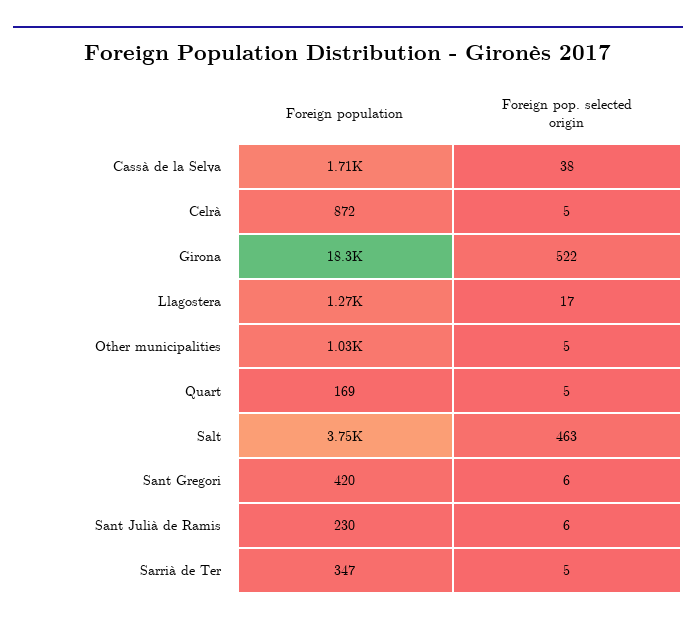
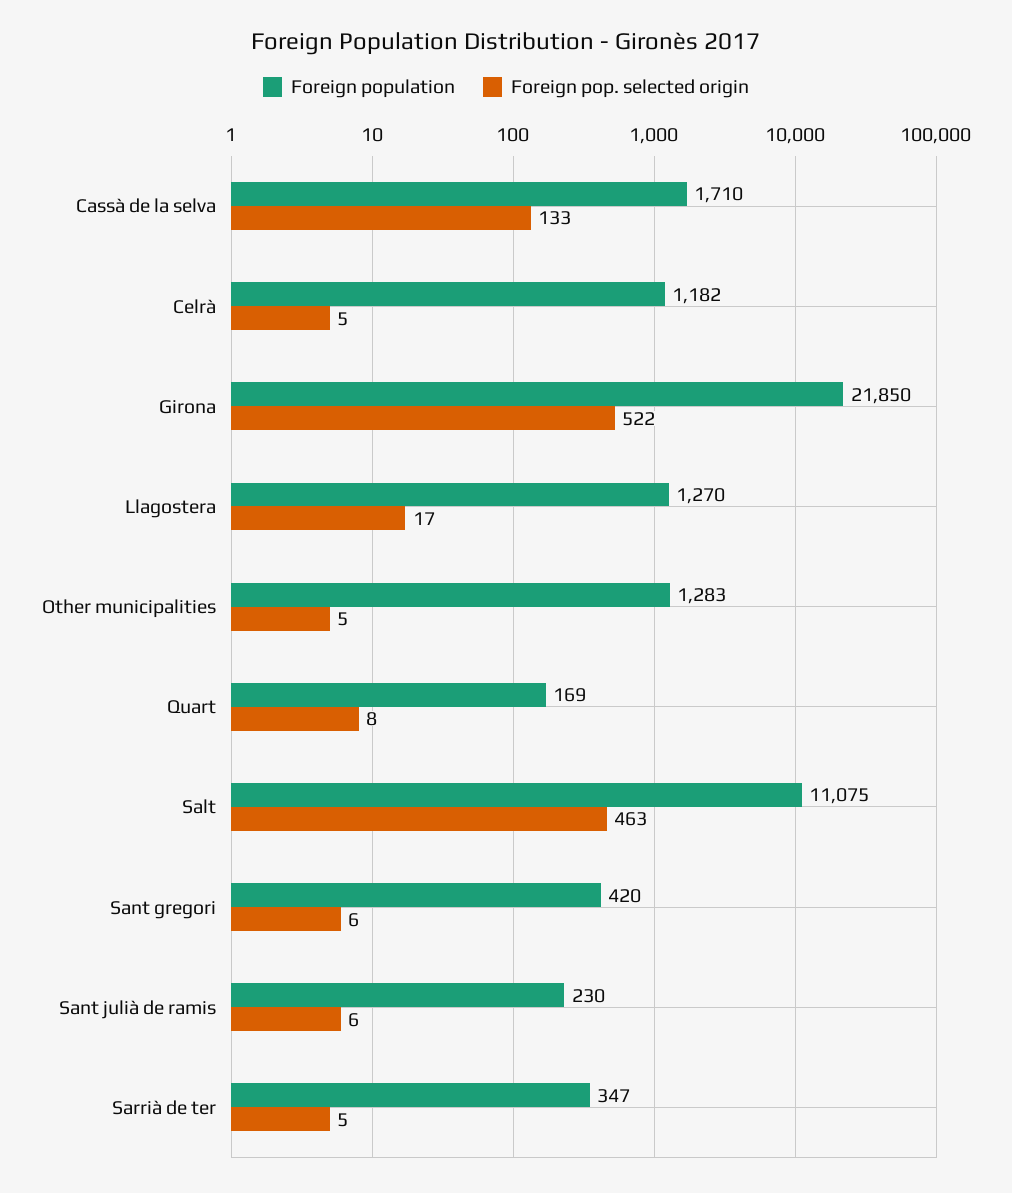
Foreign pop. selected origin, Cassà de la Selva: 38 -> 133
Foreign population, Celrà: 872 -> 1182
Foreign population, Girona: 18300 -> 21850
Foreign population, Other municipalities: 1030 -> 1283
Foreign pop. selected origin, Quart: 5 -> 8
Foreign population, Salt: 3750 -> 11075

